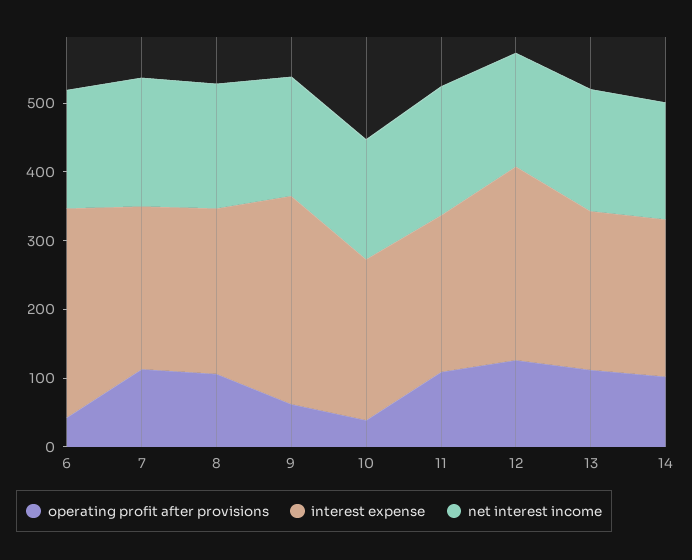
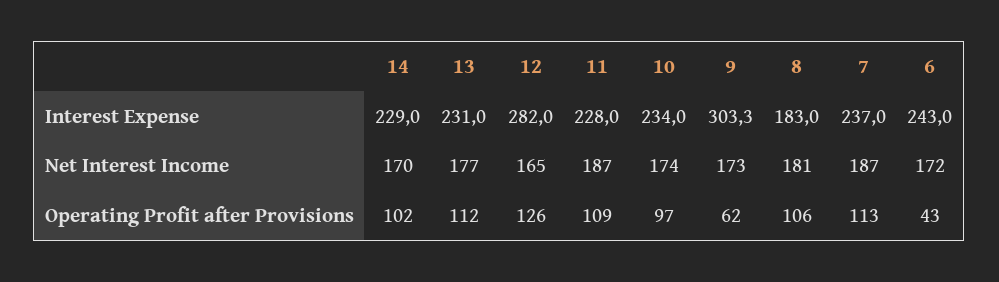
interest expense, 6: 300 -> 243
interest expense, 8: 240 -> 183
operating profit after provisions, 10: 40 -> 97

